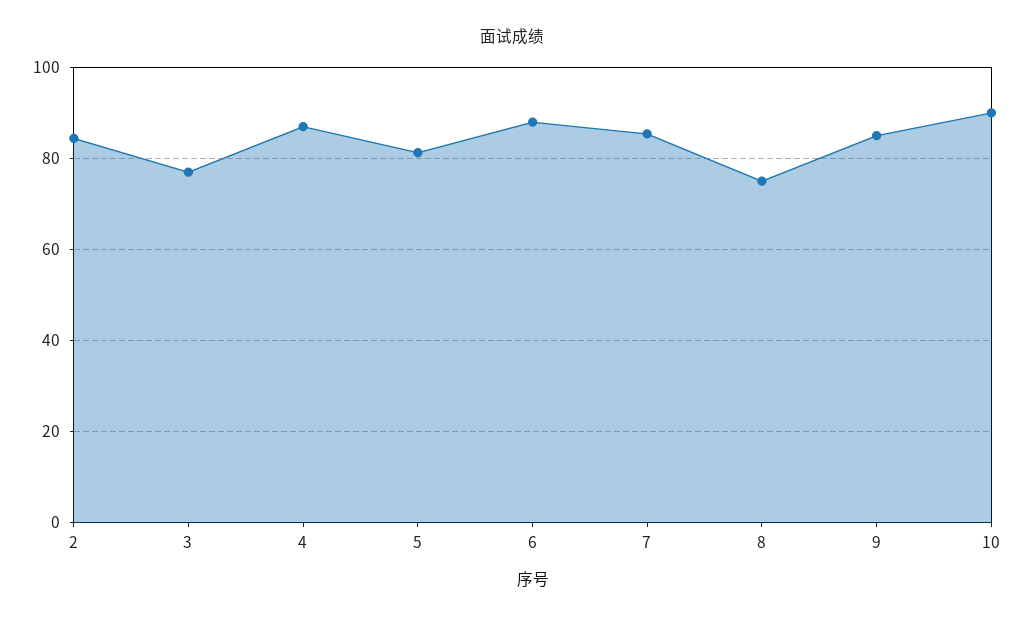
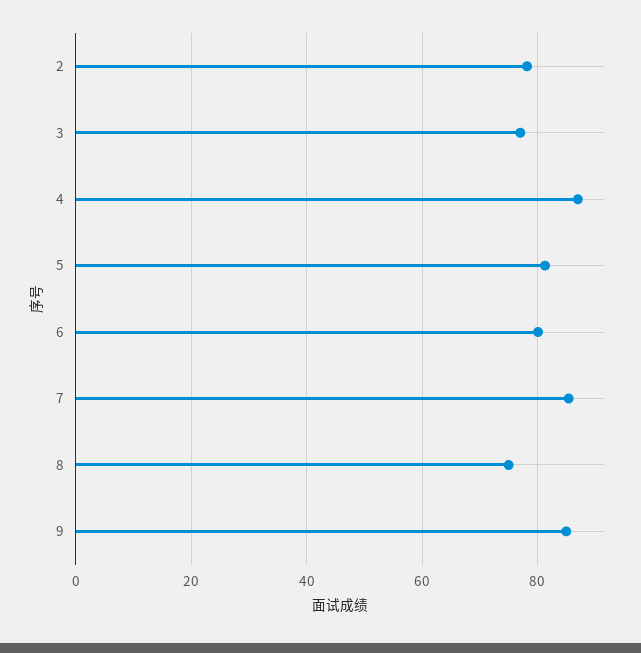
2: 84 -> 78
6: 88 -> 80
10: 90 -> none

